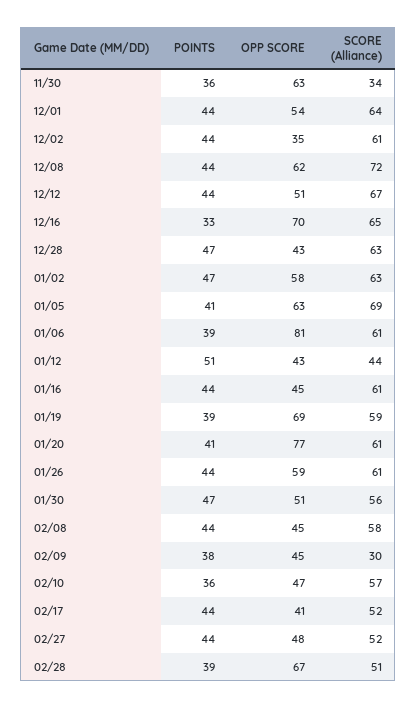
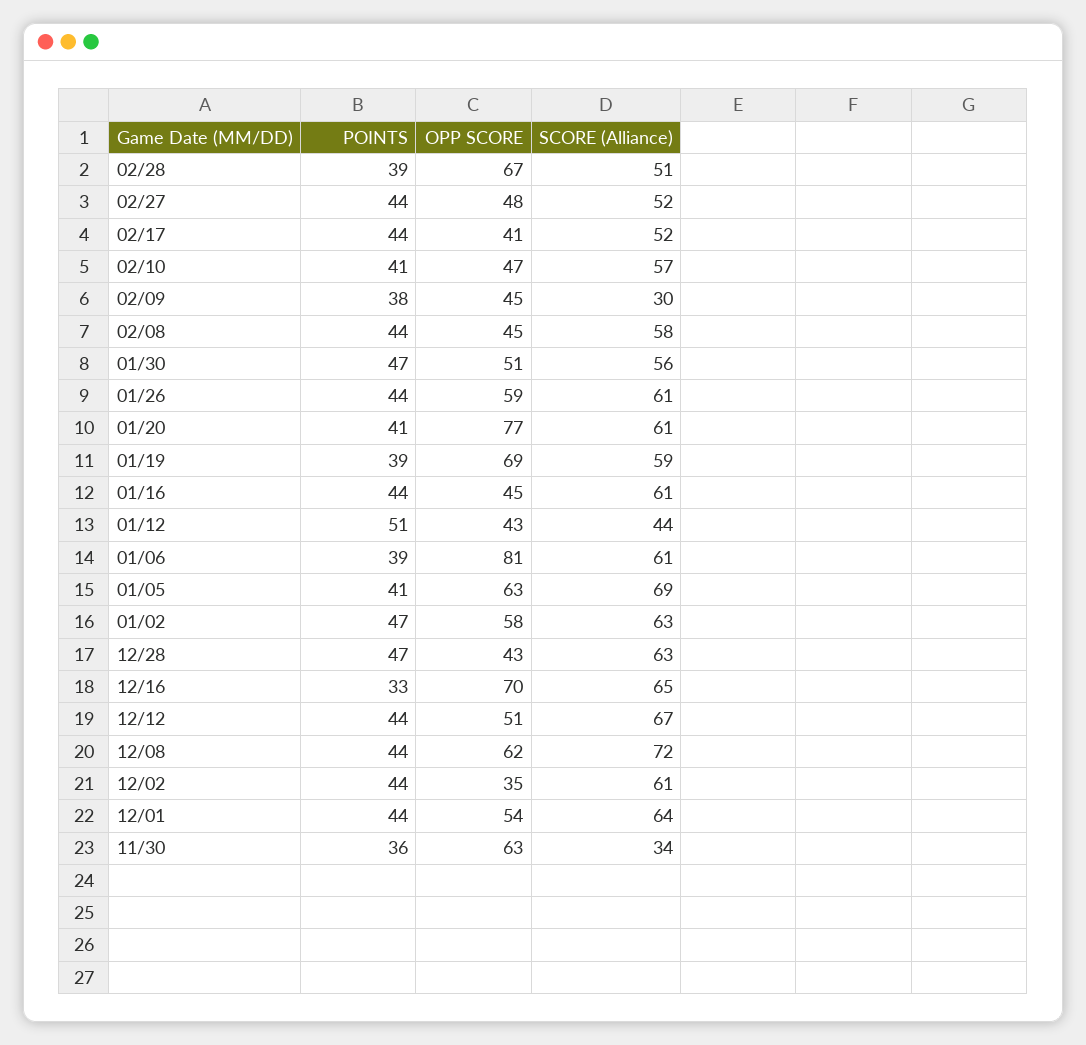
POINTS, 02/10: 36 -> 41

